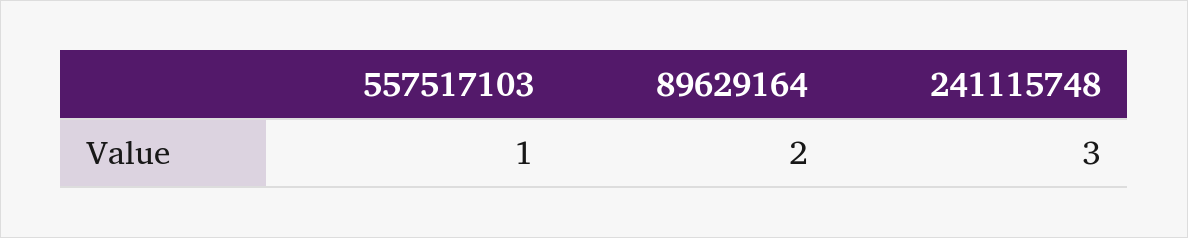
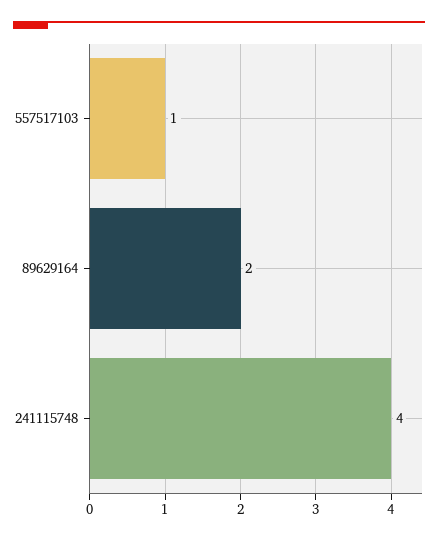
241115748: 3 -> 4

